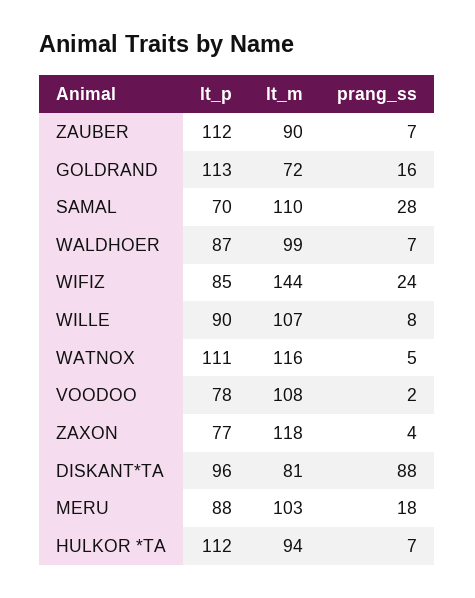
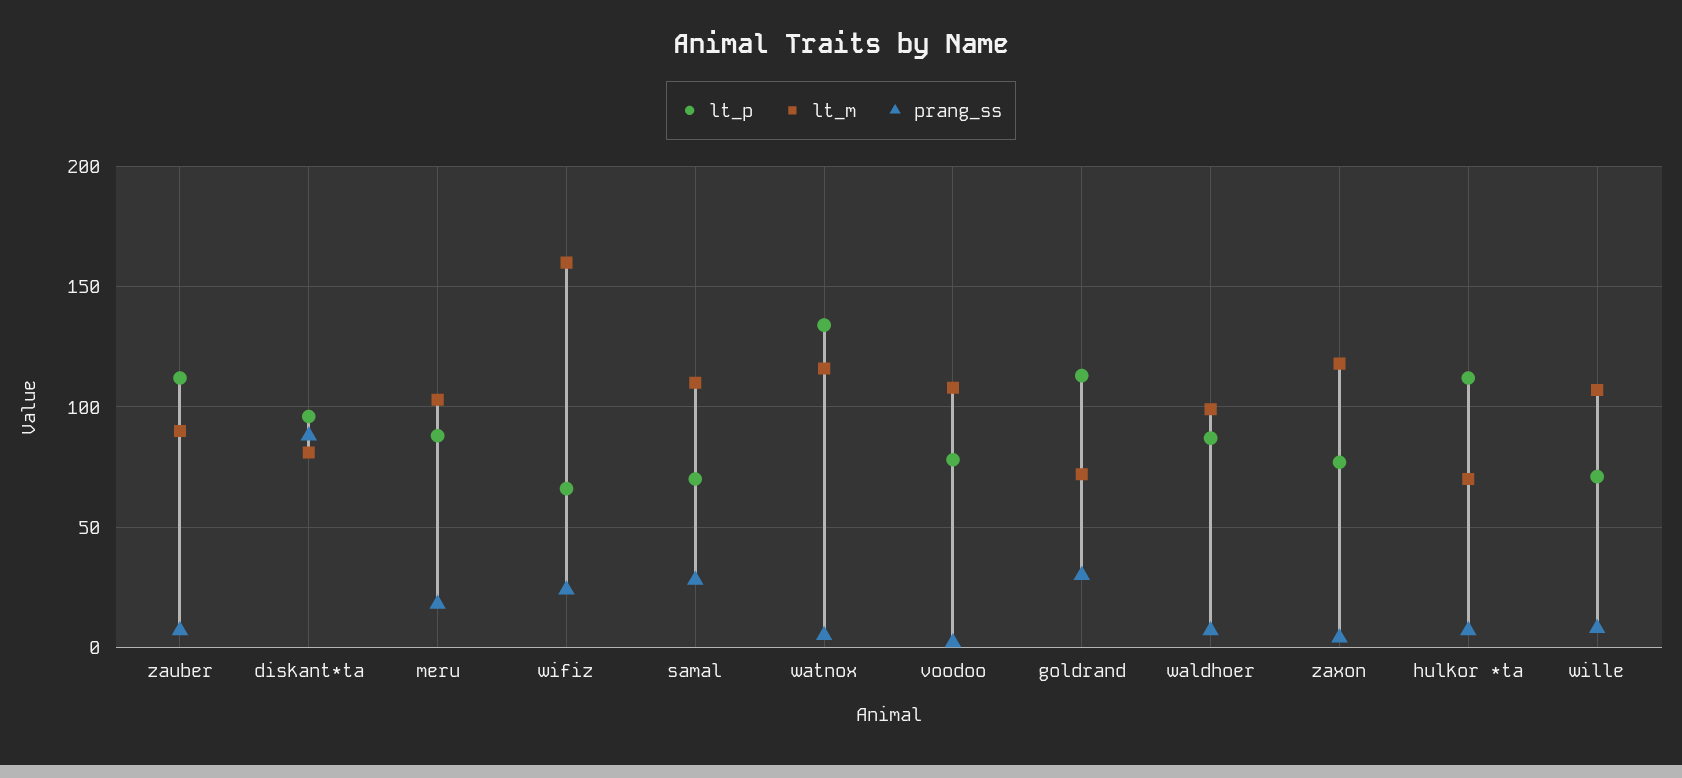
prang_ss, GOLDRAND: 16 -> 30
lt_p, WIFIZ: 85 -> 65
lt_m, WIFIZ: 144 -> 160
lt_p, WILLE: 90 -> 70
lt_p, WATNOX: 111 -> 135
lt_m, HULKOR *TA: 94 -> 70

